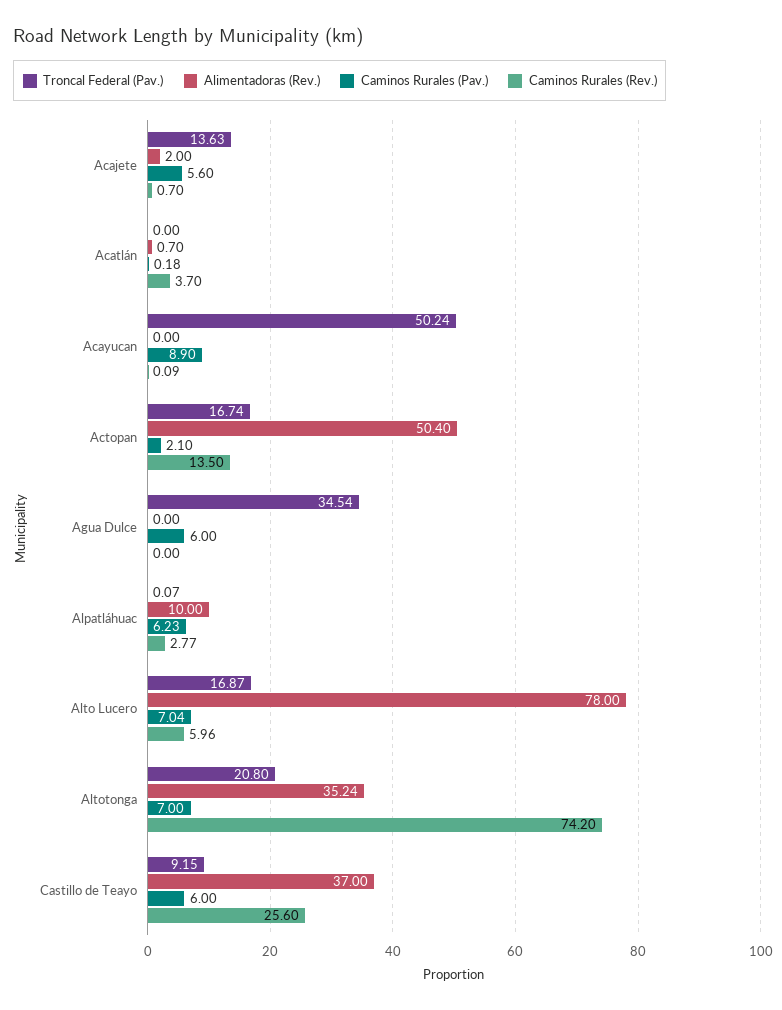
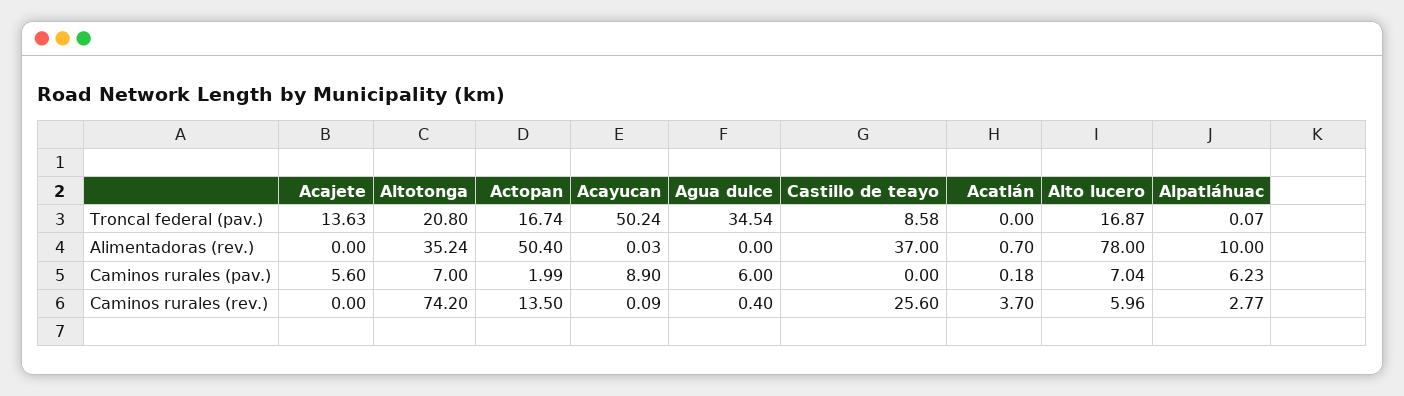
Alimentadoras (Rev.), Acajete: 2 -> 0
Caminos Rurales (Rev.), Acajete: 0.7 -> 0
Alimentadoras (Rev.), Acayucan: 0 -> 0.03
Caminos Rurales (Pav.), Actopan: 2.1 -> 1.99
Caminos Rurales (Rev.), Agua Dulce: 0 -> 0.4
Troncal Federal (Pav.), Castillo de Teayo: 9.15 -> 8.58
Caminos Rurales (Pav.), Castillo de Teayo: 6 -> 0

